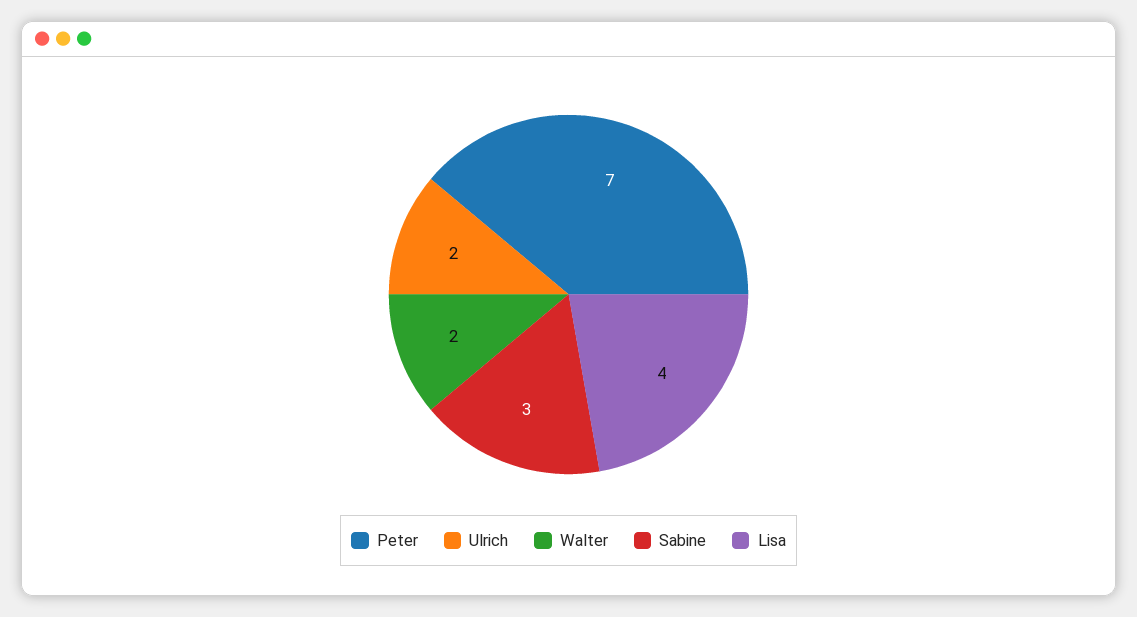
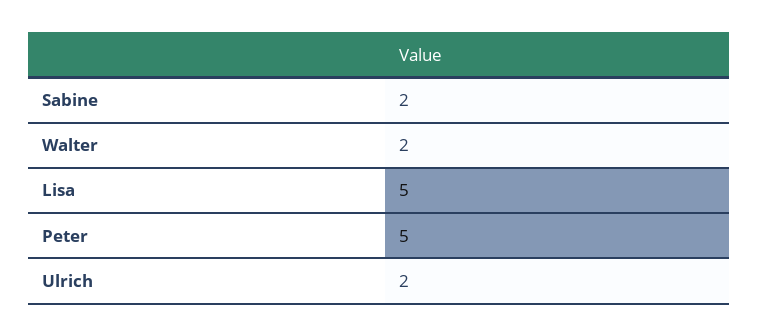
Peter: 7 -> 5
Sabine: 3 -> 2
Lisa: 4 -> 5

